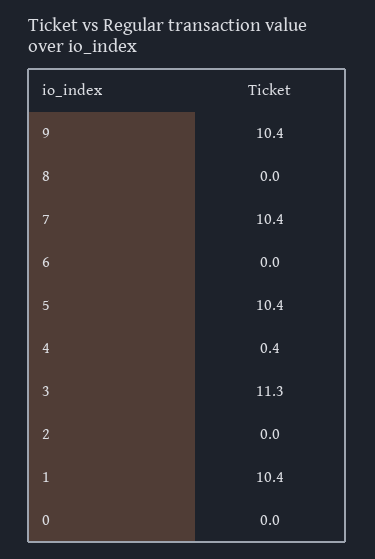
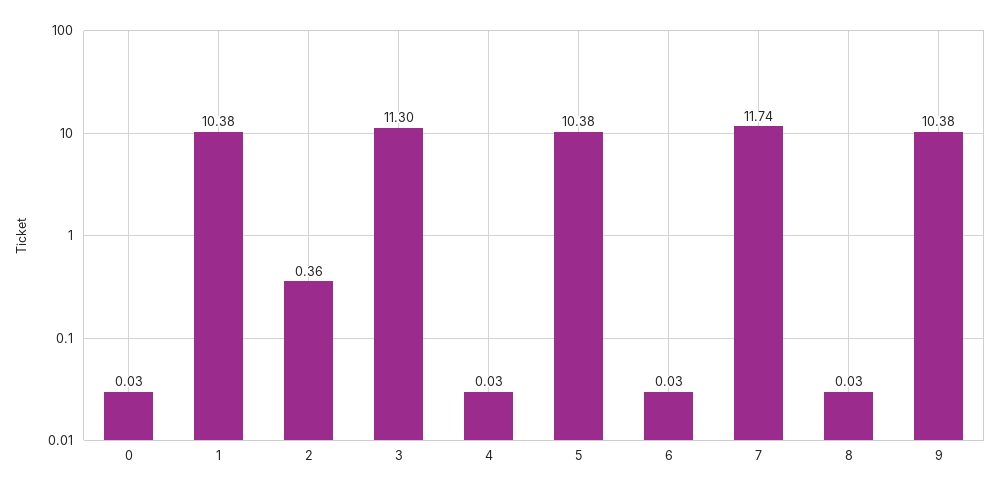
7: 10.4 -> 11.74
4: 0.4 -> 0.03
2: 0 -> 0.36

